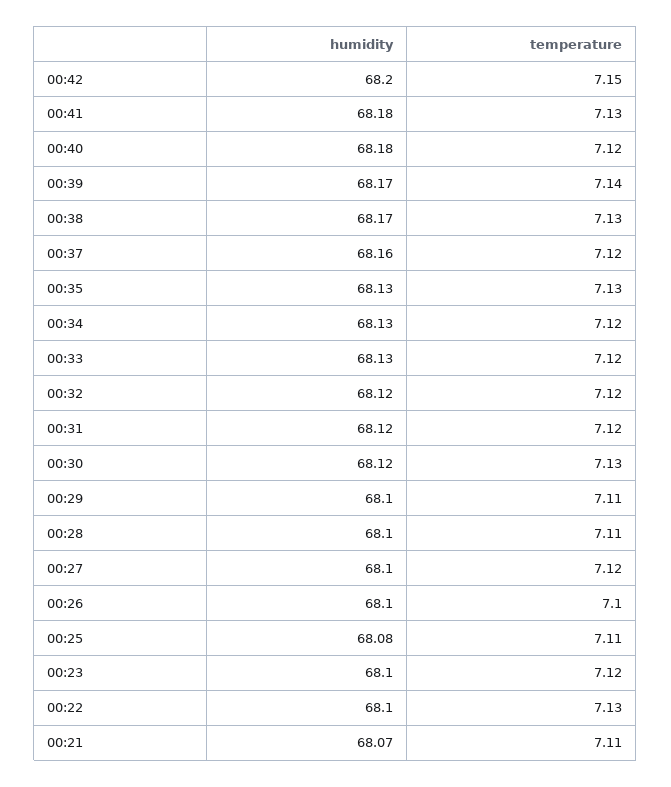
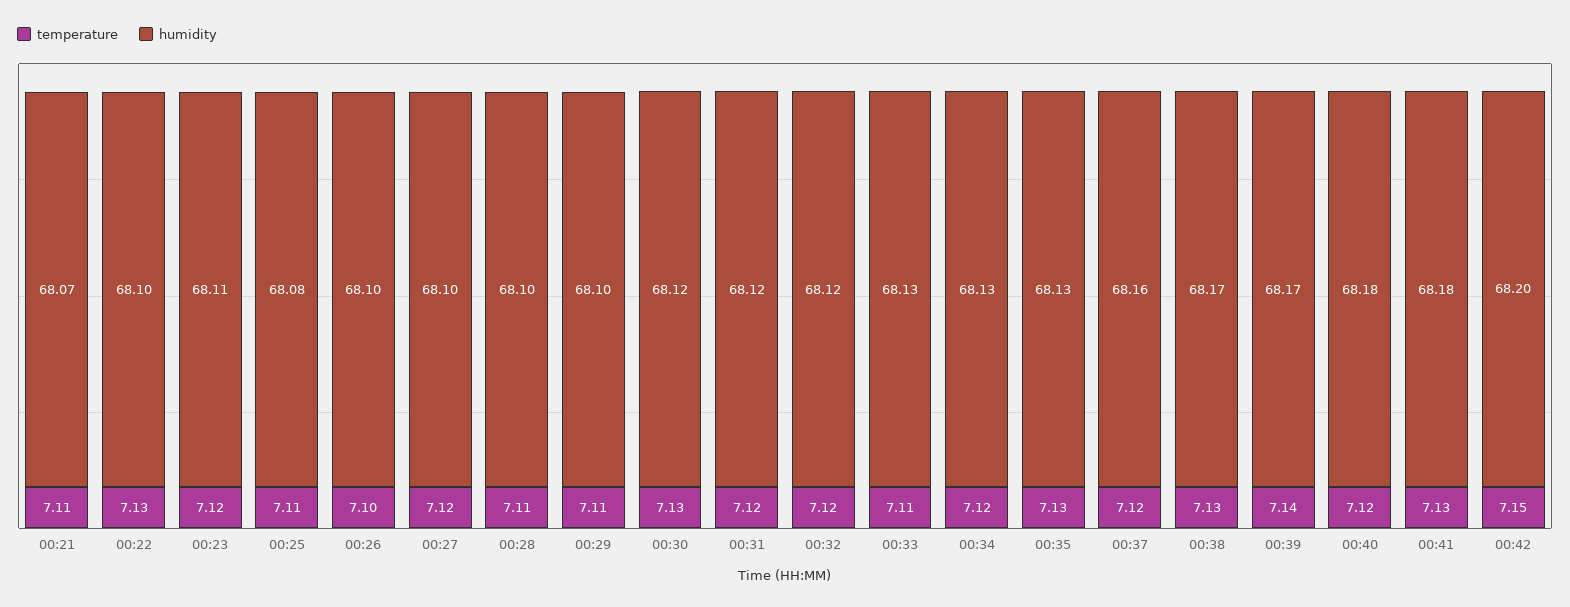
temperature, 00:33: 7.12 -> 7.11
humidity, 00:23: 68.1 -> 68.11

